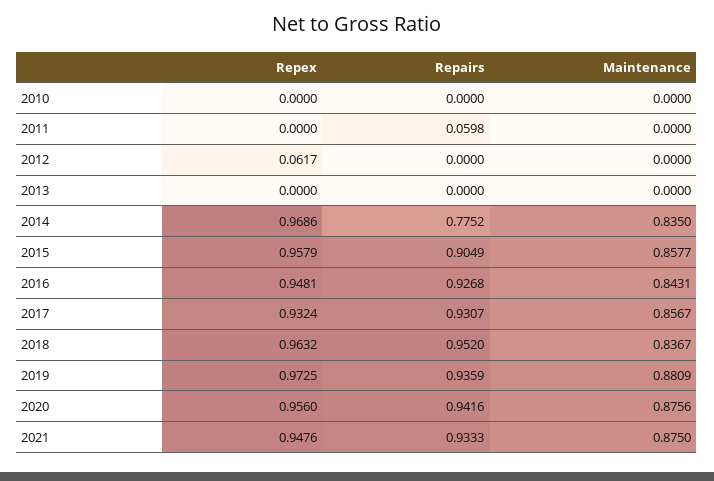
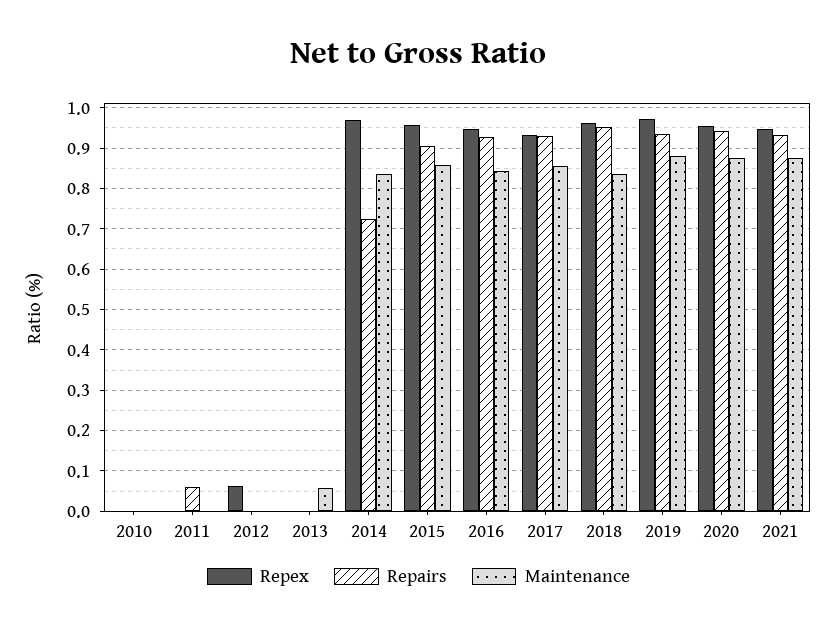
Maintenance, 2013: 0 -> 0.06
Repairs, 2014: 0.7752 -> 0.72

